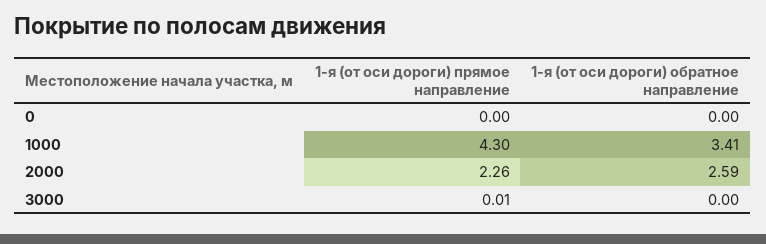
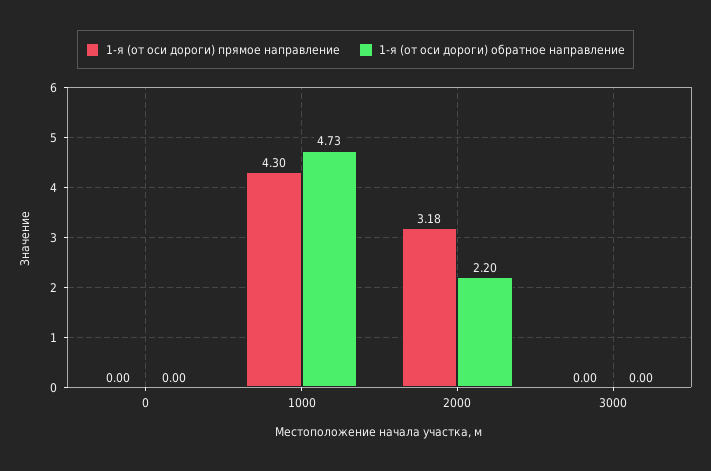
1-я (от оси дороги) обратное направление, 1000: 3.41 -> 4.73
1-я (от оси дороги) прямое направление, 2000: 2.26 -> 3.18
1-я (от оси дороги) обратное направление, 2000: 2.59 -> 2.2
1-я (от оси дороги) прямое направление, 3000: 0.01 -> 0

